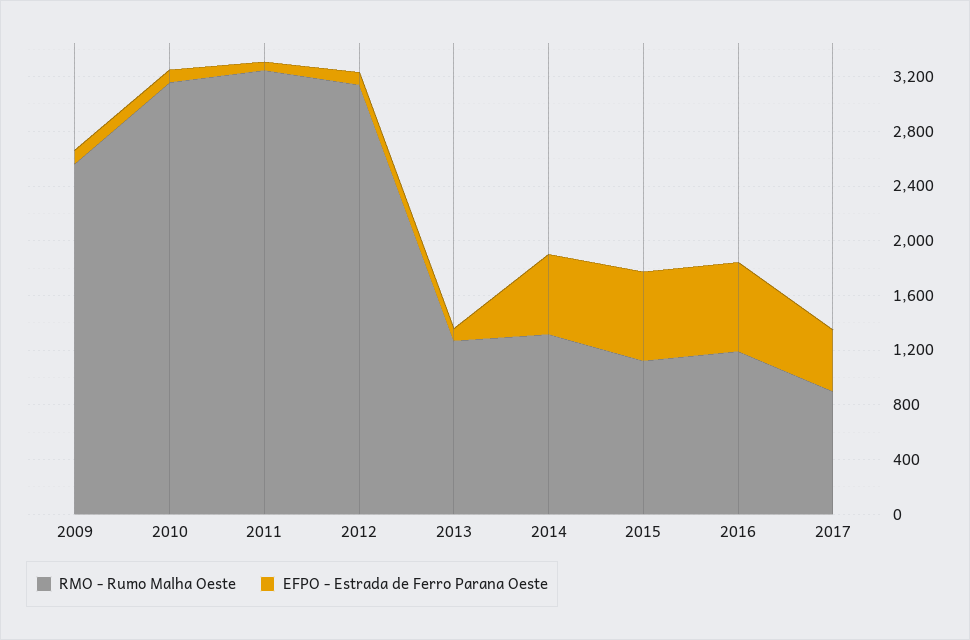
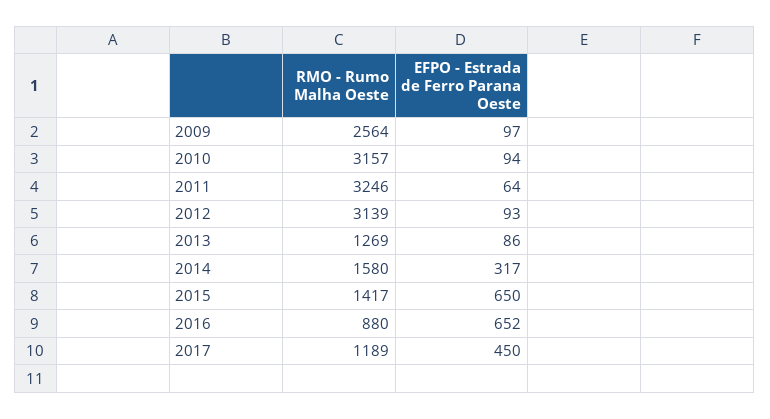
RMO - Rumo Malha Oeste, 2014: 1300 -> 1580
EFPO - Estrada de Ferro Parana Oeste, 2014: 600 -> 317
RMO - Rumo Malha Oeste, 2015: 1100 -> 1417
RMO - Rumo Malha Oeste, 2016: 1200 -> 880
RMO - Rumo Malha Oeste, 2017: 900 -> 1189

